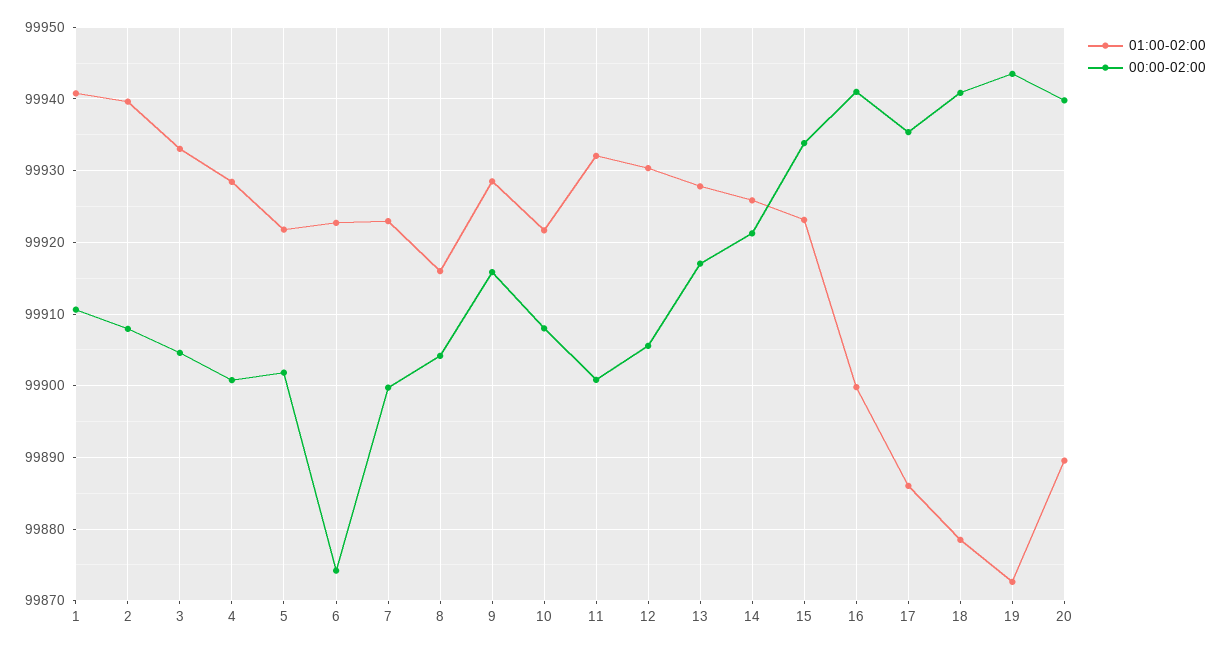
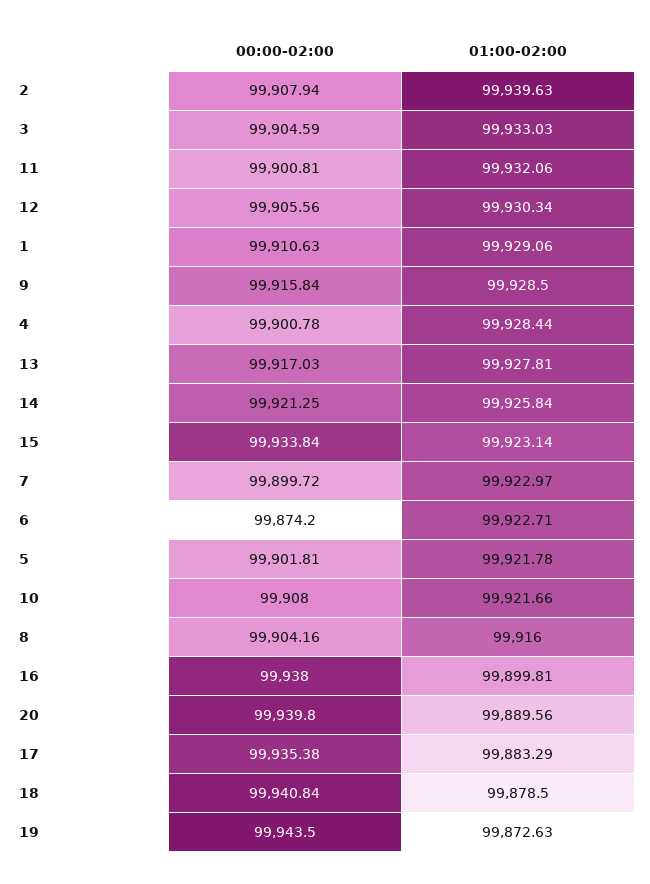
01:00-02:00, 1: 99941 -> 99929.06
00:00-02:00, 16: 99941 -> 99938
01:00-02:00, 17: 99886 -> 99883.29

